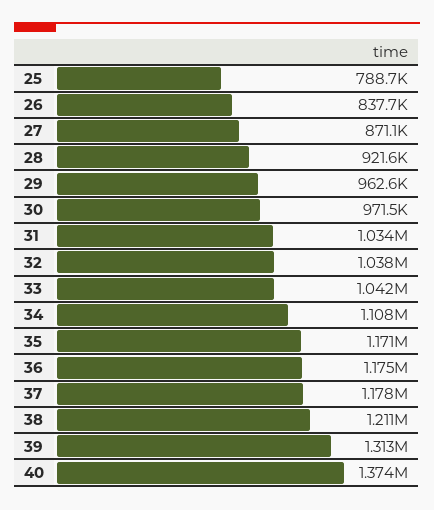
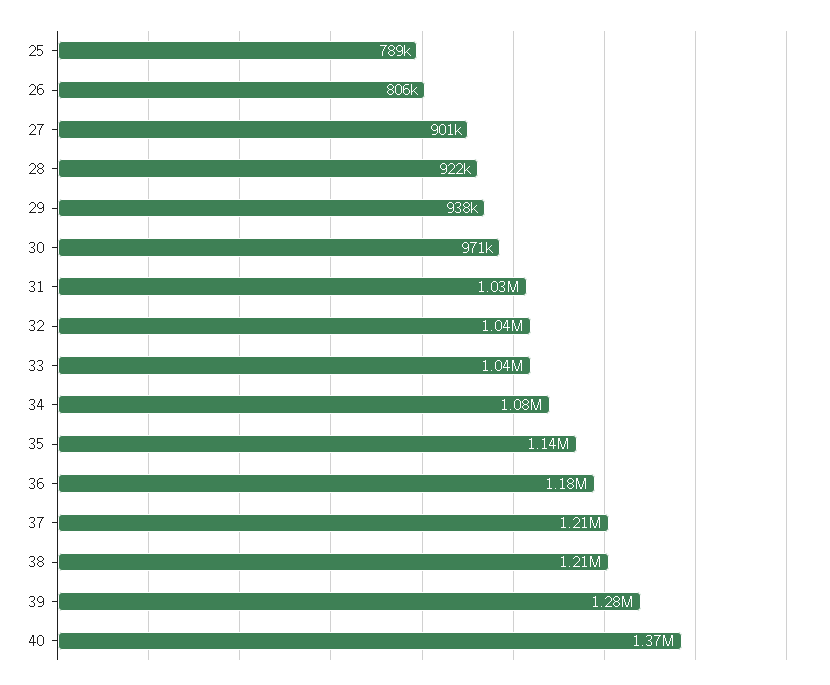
26: 837700 -> 806000
27: 871100 -> 901000
29: 962600 -> 938000
34: 1108000 -> 1080000
35: 1171000 -> 1140000
37: 1178000 -> 1210000
39: 1313000 -> 1280000

